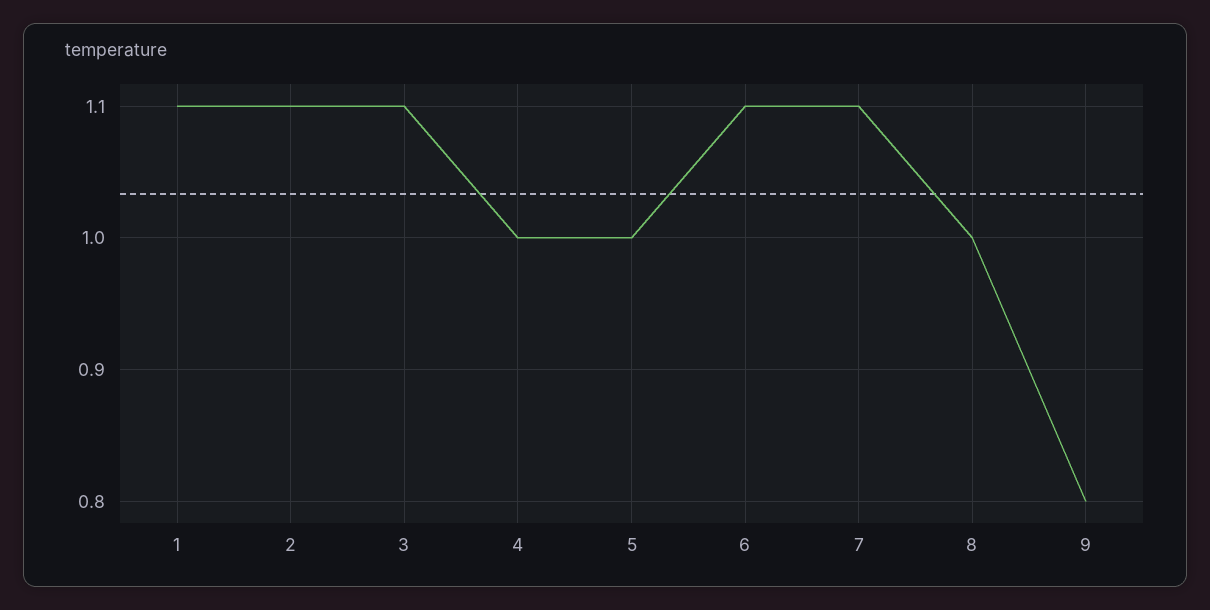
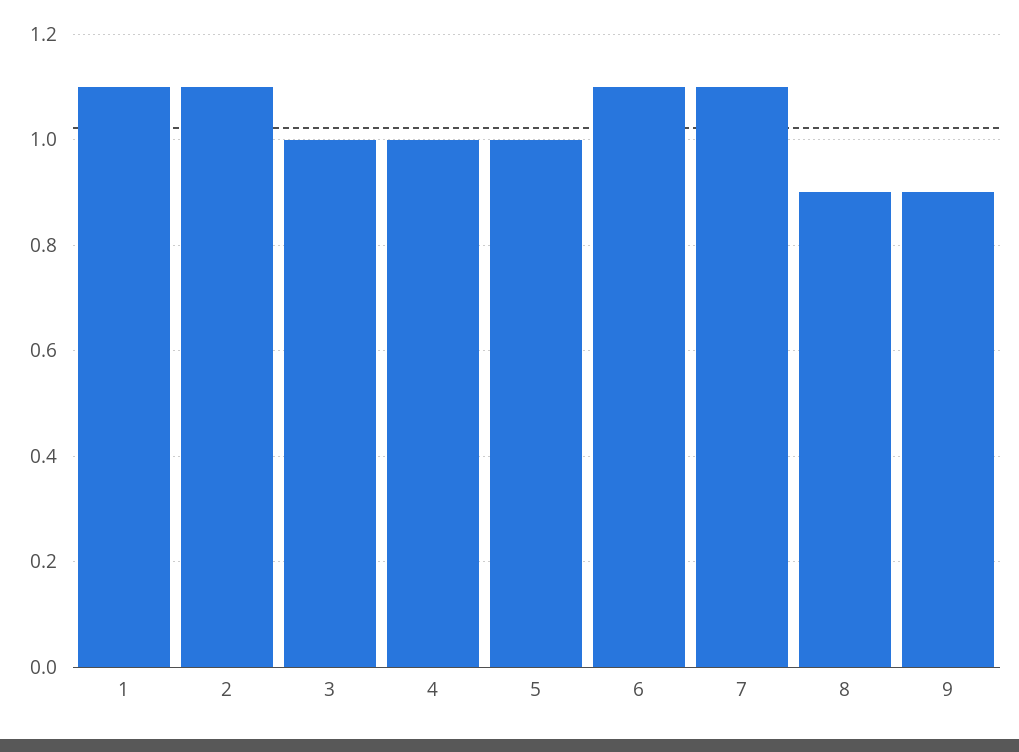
3: 1.1 -> 1
8: 1 -> 0.9
9: 0.8 -> 0.9

